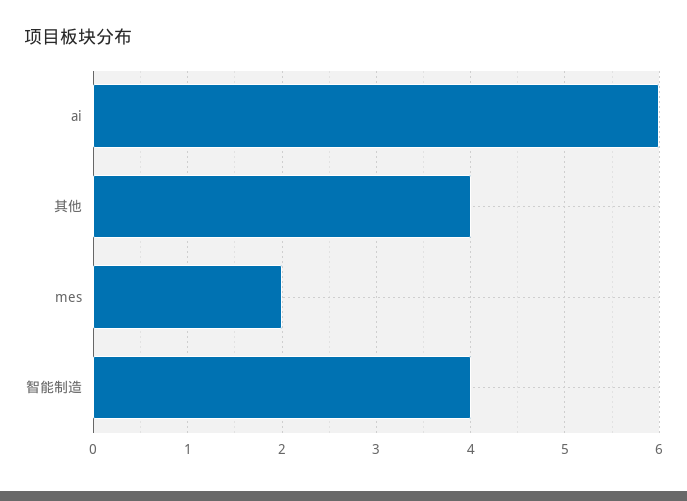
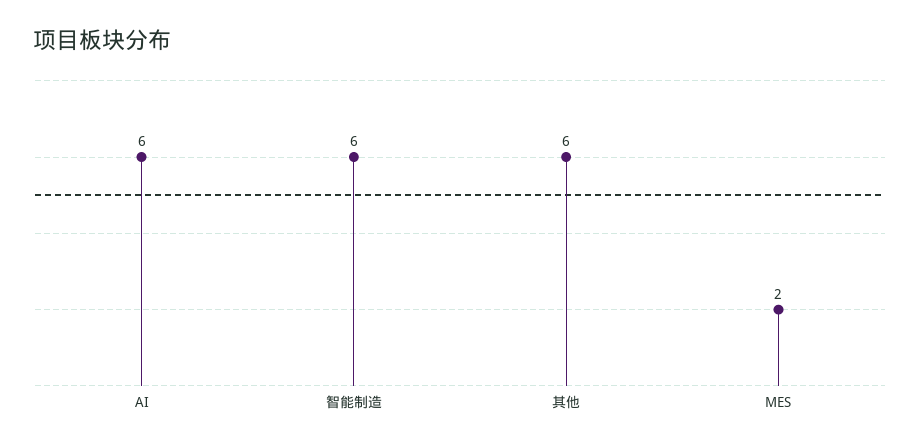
其他: 4 -> 6
智能制造: 4 -> 6

